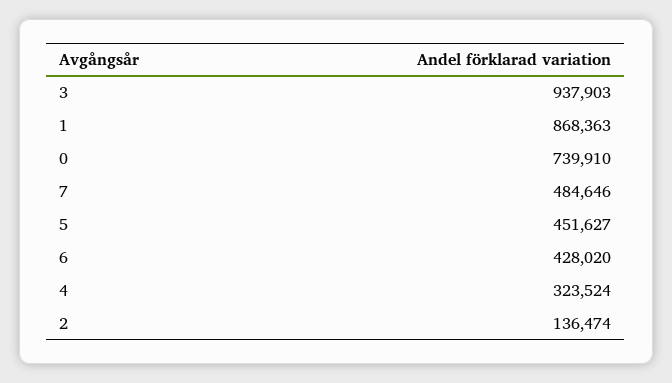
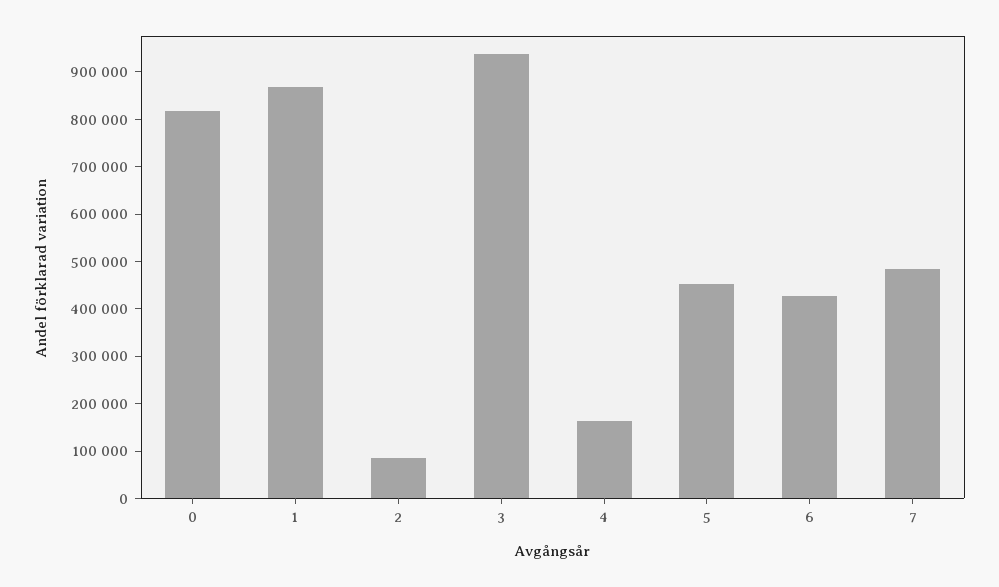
0: 739910 -> 820000
4: 323524 -> 160000
2: 136474 -> 80000

